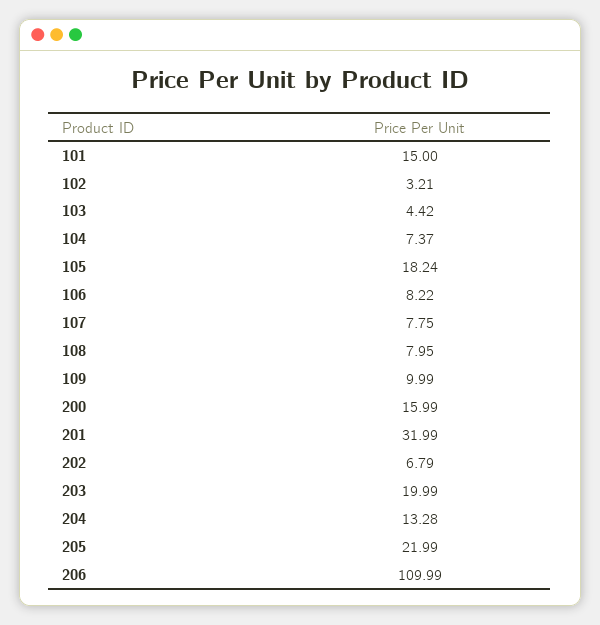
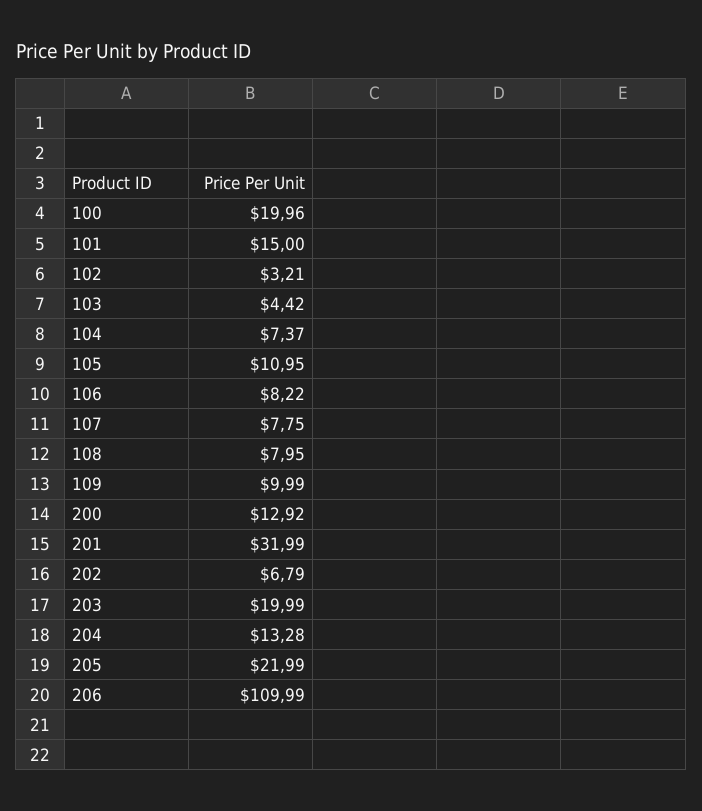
105: 18.24 -> 10.95
200: 15.99 -> 12.92
100: none -> 19.96

